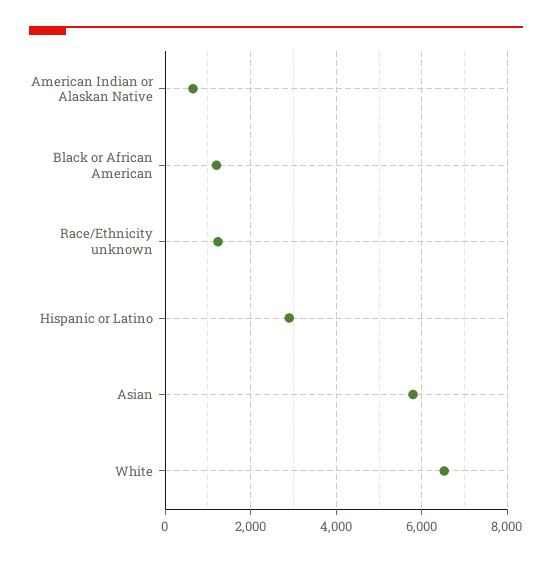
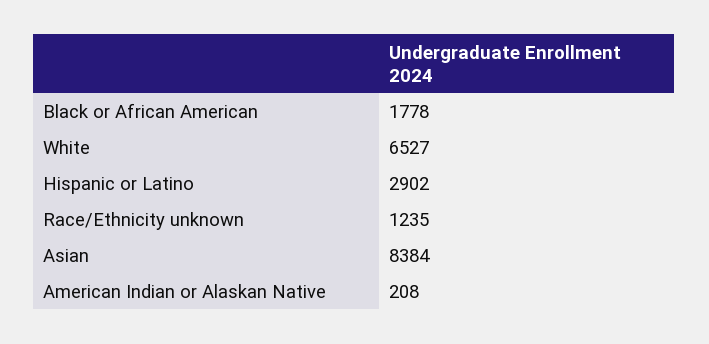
American Indian or Alaskan Native: 600 -> 208
Black or African American: 1200 -> 1778
Asian: 5800 -> 8384

